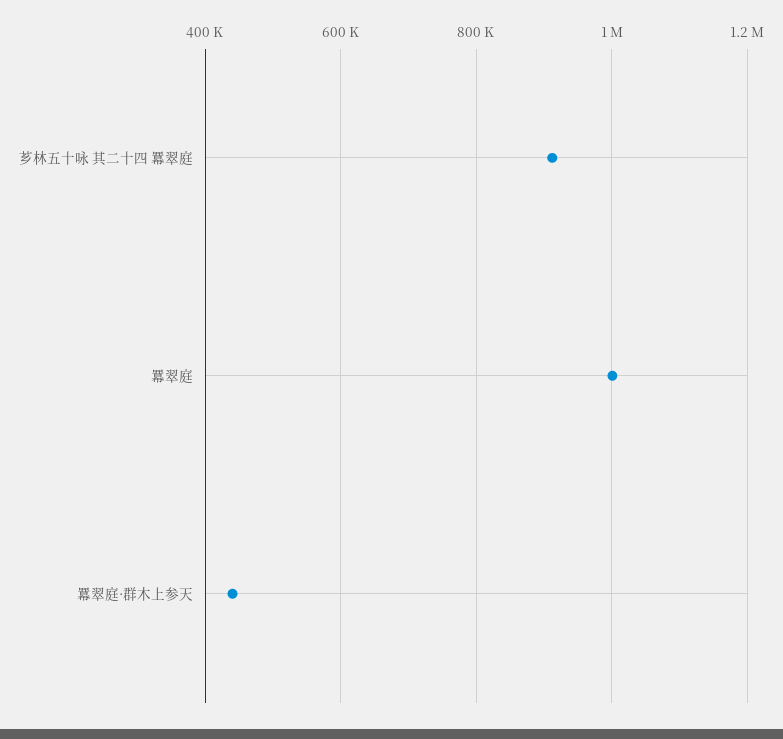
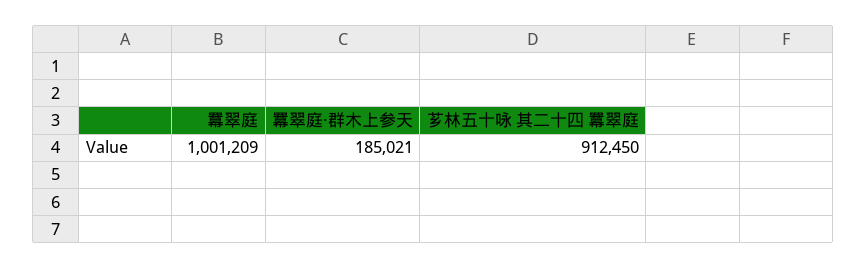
羃翠庭·群木上参天: 440000 -> 185021

